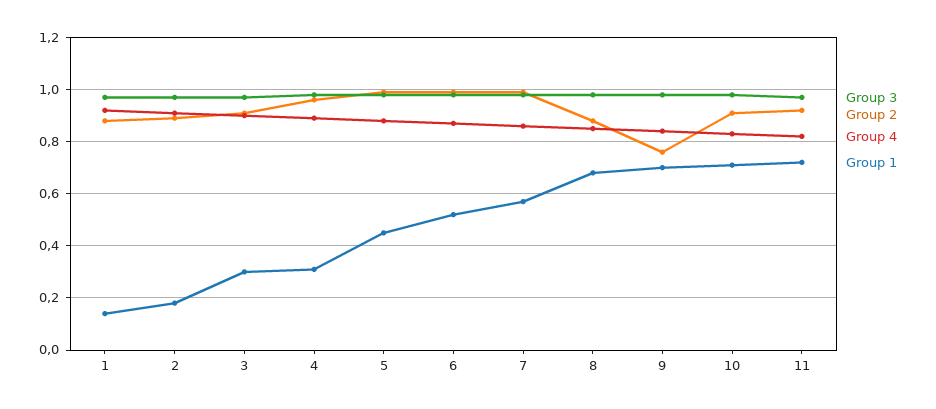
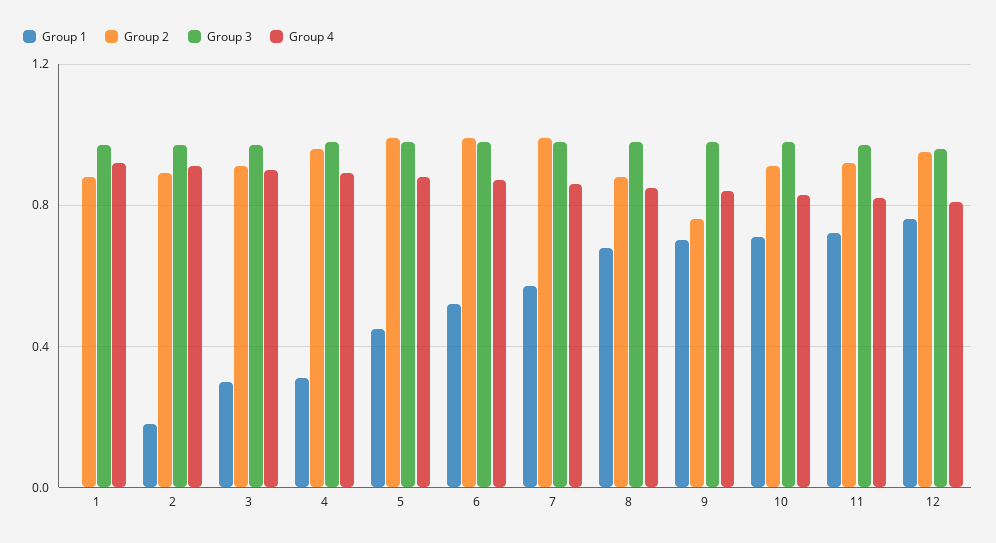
Group 1, 1: 0.15 -> 0
Group 1, 12: none -> 0.75
Group 2, 12: none -> 0.95
Group 3, 12: none -> 0.95
Group 4, 12: none -> 0.8

